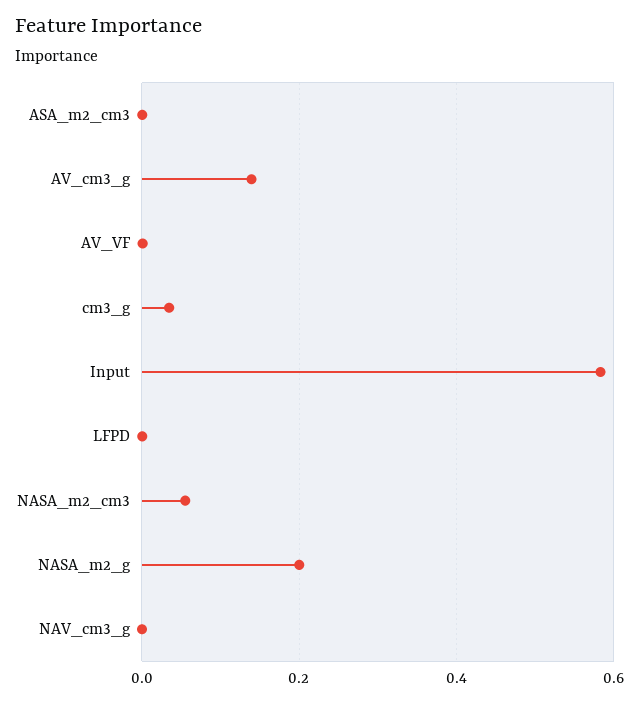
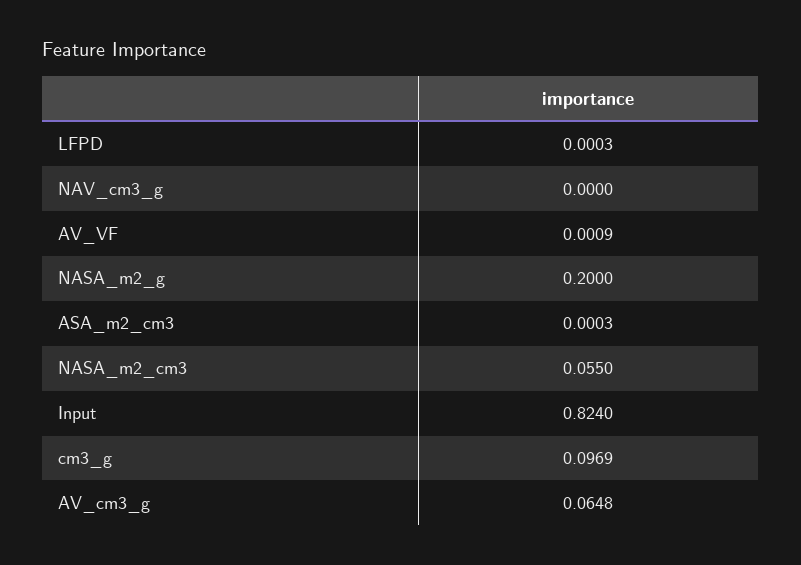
AV_cm3_g: 0.14 -> 0.0648
cm3_g: 0.04 -> 0.0969
Input: 0.58 -> 0.824

